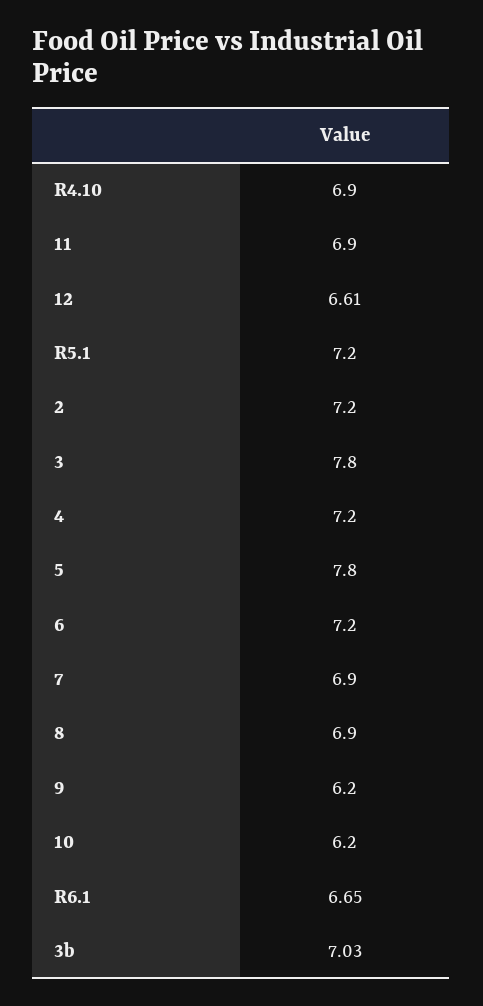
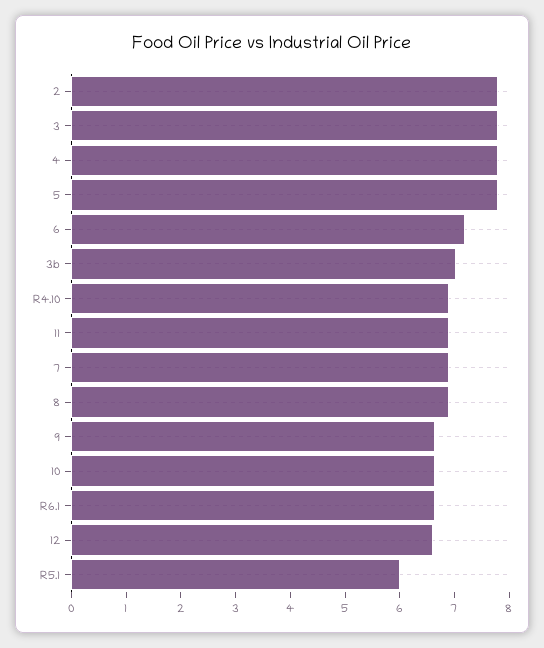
R5.1: 7.2 -> 6
2: 7.2 -> 7.8
4: 7.2 -> 7.8
9: 6.2 -> 6.6
10: 6.2 -> 6.6

